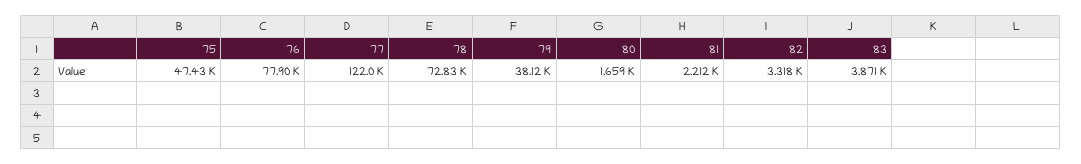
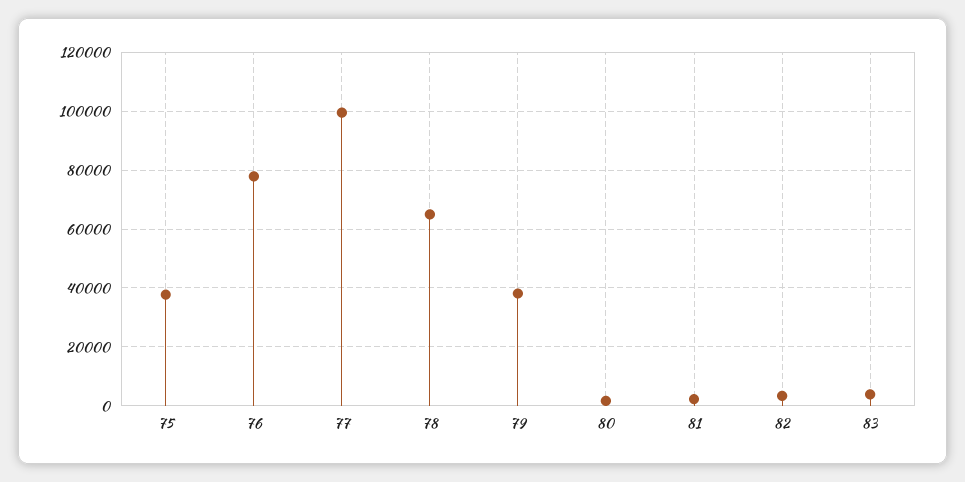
75: 47430 -> 37500
77: 122000 -> 100000
78: 72830 -> 65000

